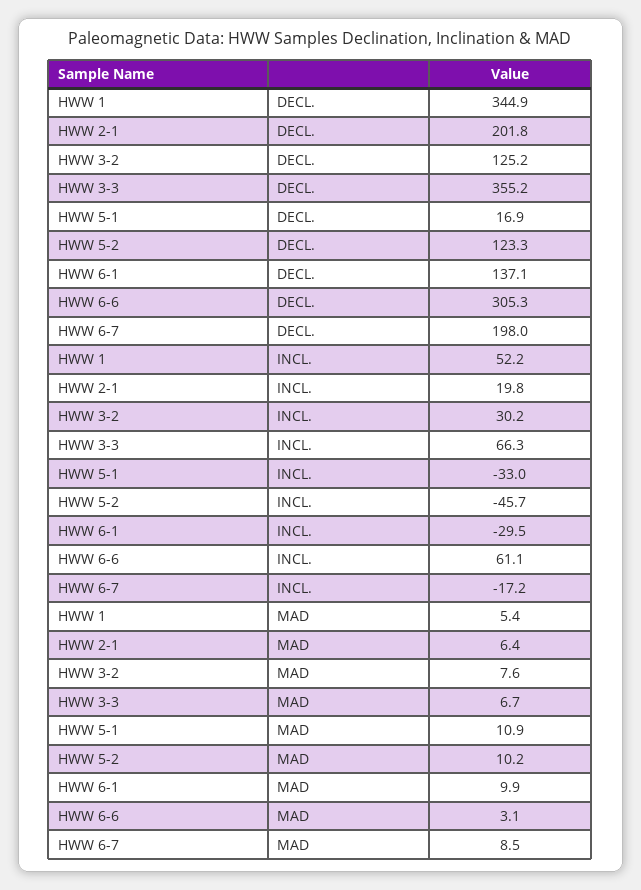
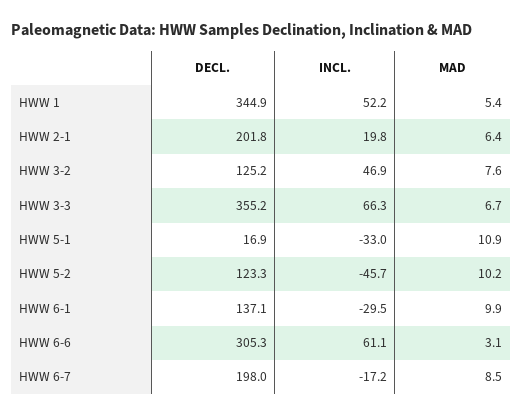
HWW 3-2, INCL.: 30.2 -> 46.9

